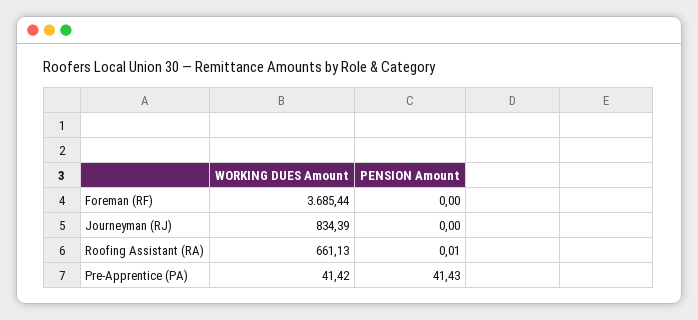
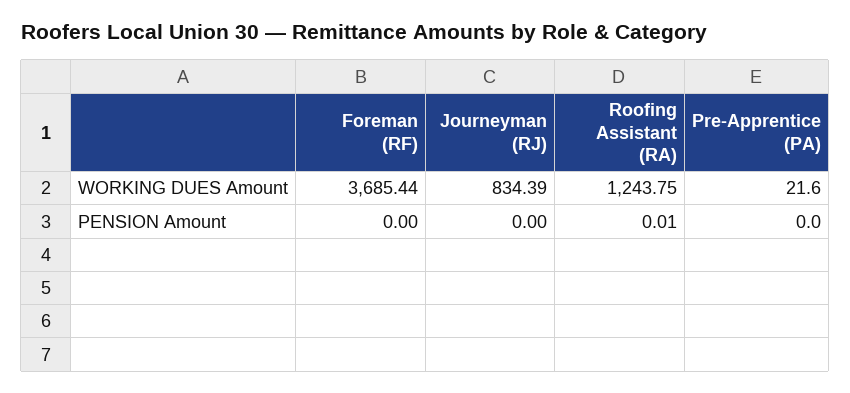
WORKING DUES Amount, Roofing Assistant (RA): 661.13 -> 1243.75
WORKING DUES Amount, Pre-Apprentice (PA): 41.42 -> 21.6
PENSION Amount, Pre-Apprentice (PA): 41.43 -> 0

